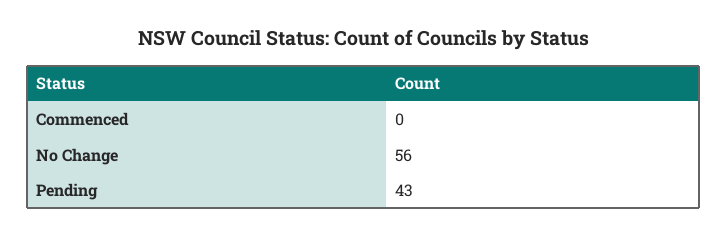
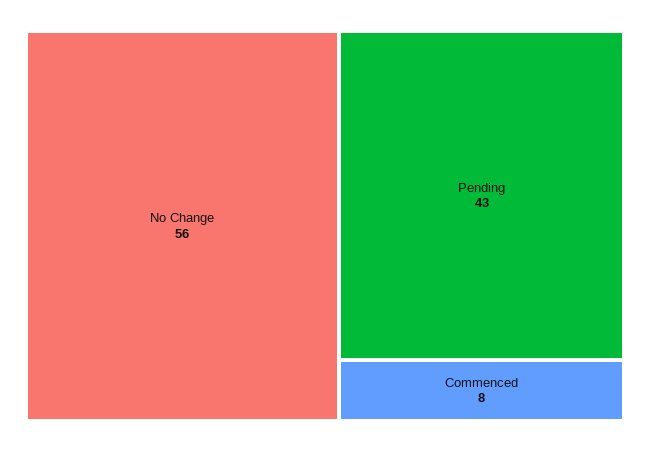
Commenced: 0 -> 8

